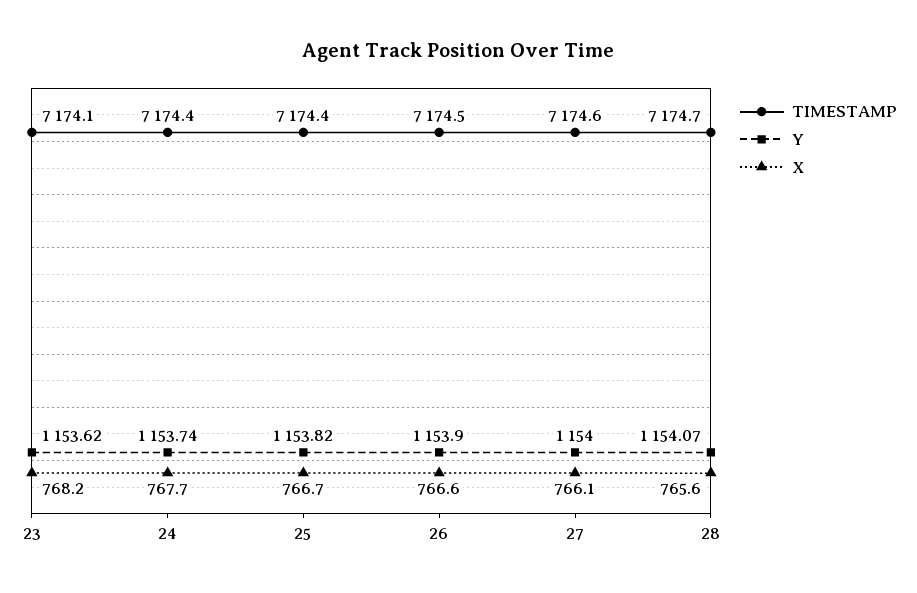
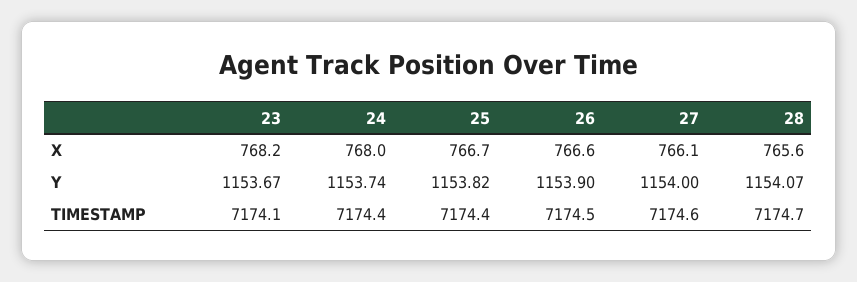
Y, 23: 1153.62 -> 1153.67
X, 24: 767.7 -> 768

